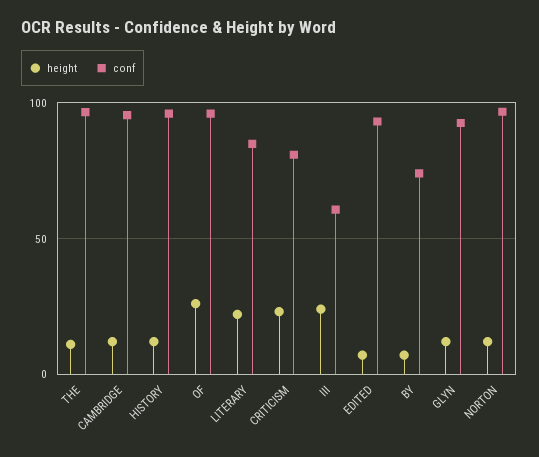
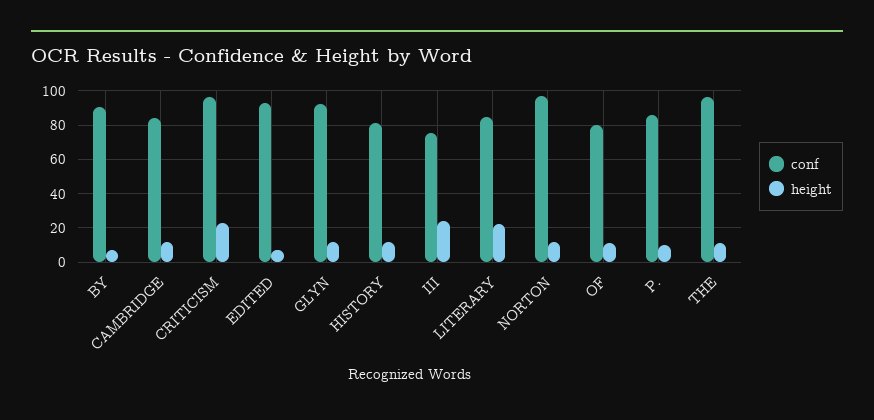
conf, CAMBRIDGE: 95 -> 85
conf, HISTORY: 95 -> 80
height, OF: 25 -> 10
conf, OF: 95 -> 80
conf, CRITICISM: 80 -> 95
conf, III: 60 -> 75
conf, BY: 75 -> 90
conf, P.: none -> 85
height, P.: none -> 10

